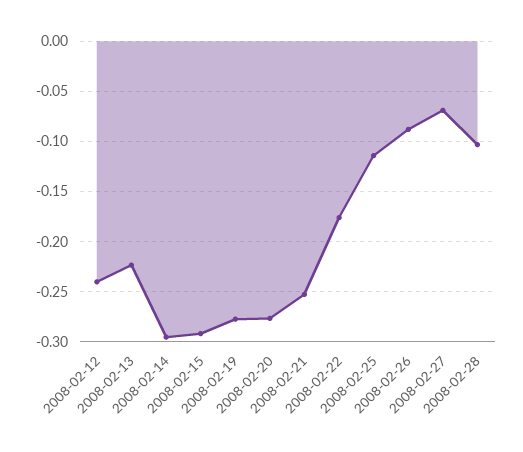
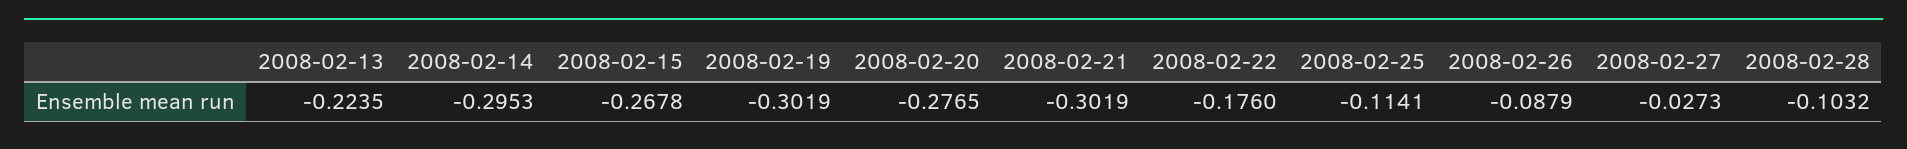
2008-02-12: -0.24 -> none
2008-02-15: -0.29 -> -0.2678
2008-02-19: -0.28 -> -0.3019
2008-02-21: -0.25 -> -0.3019
2008-02-27: -0.07 -> -0.0273

